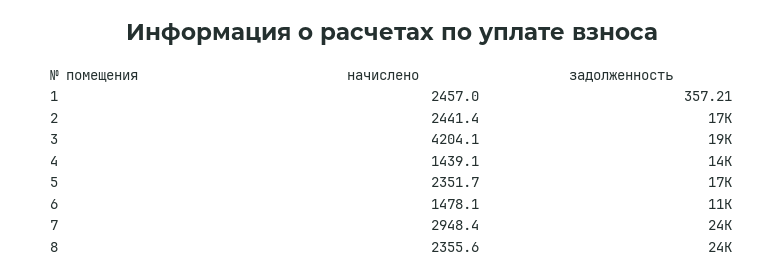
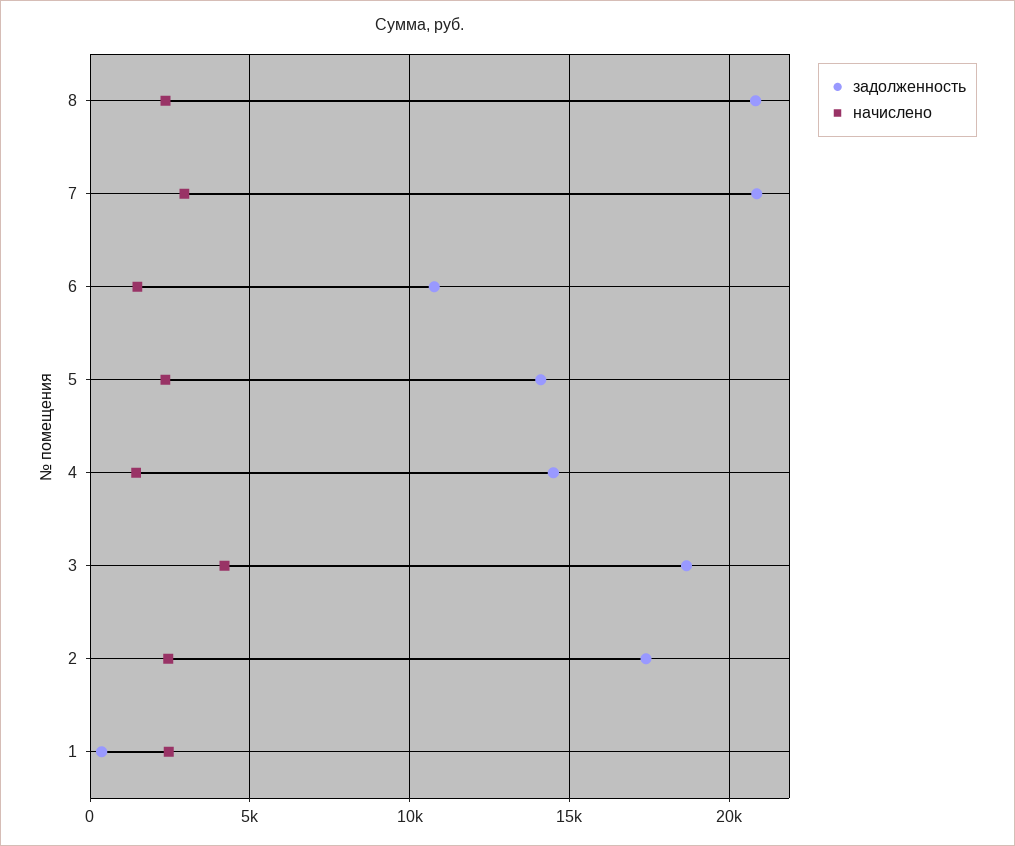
задолженность, 5: 17000 -> 14000
задолженность, 7: 24000 -> 21000
задолженность, 8: 24000 -> 21000

